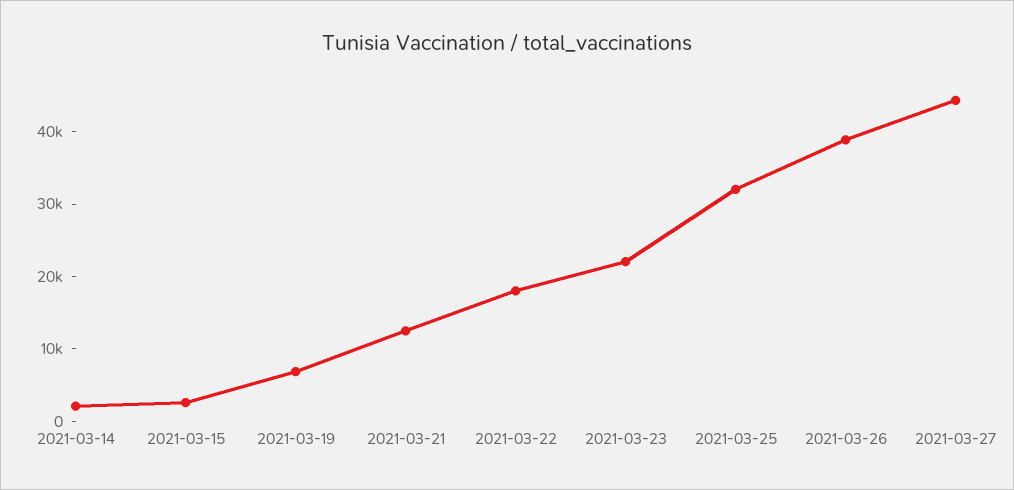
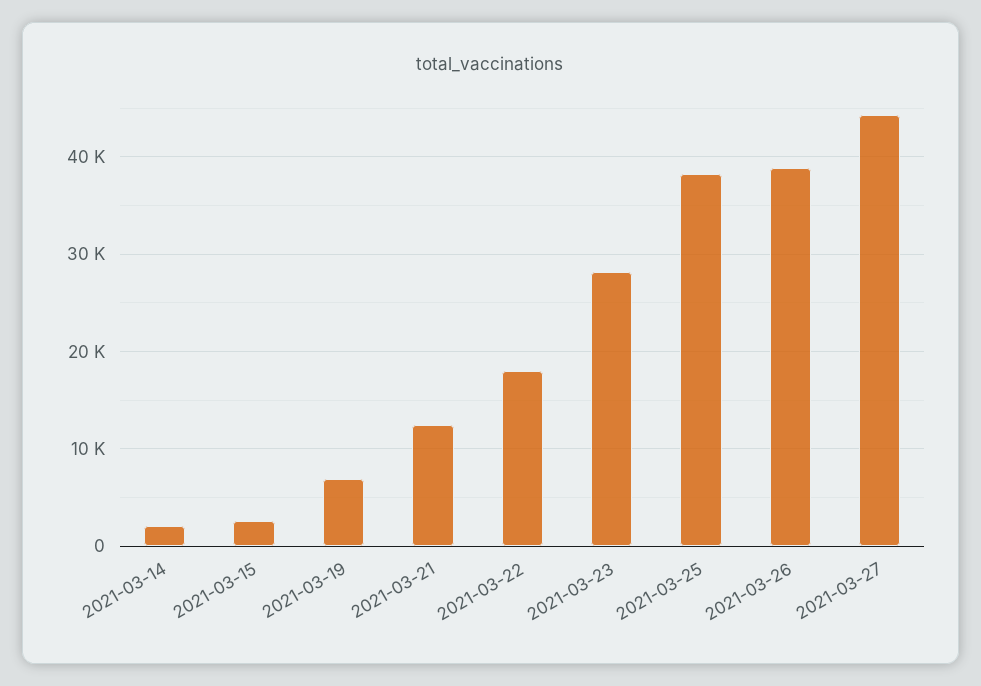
2021-03-23: 22000 -> 28000
2021-03-25: 32000 -> 38000

